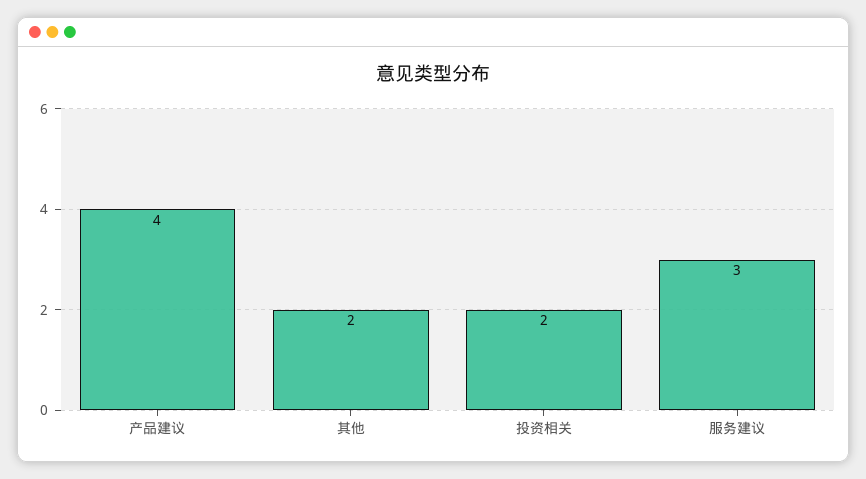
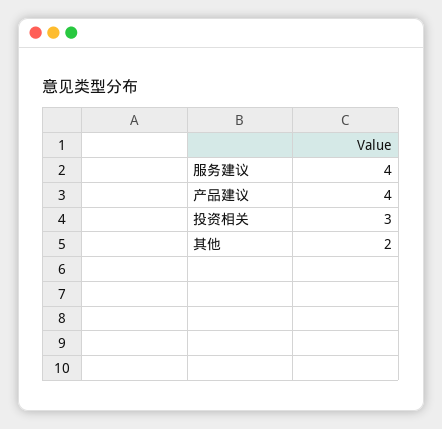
投资相关: 2 -> 3
服务建议: 3 -> 4

